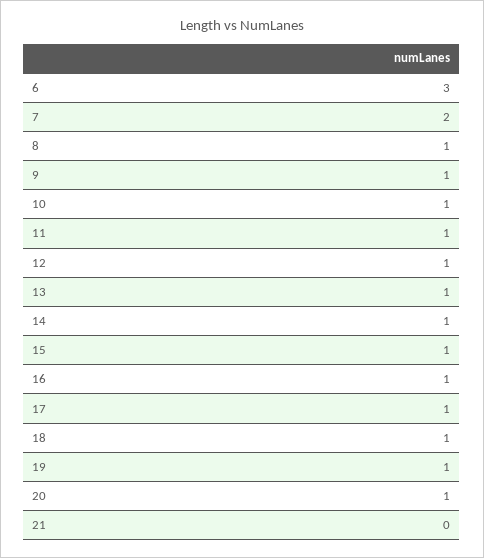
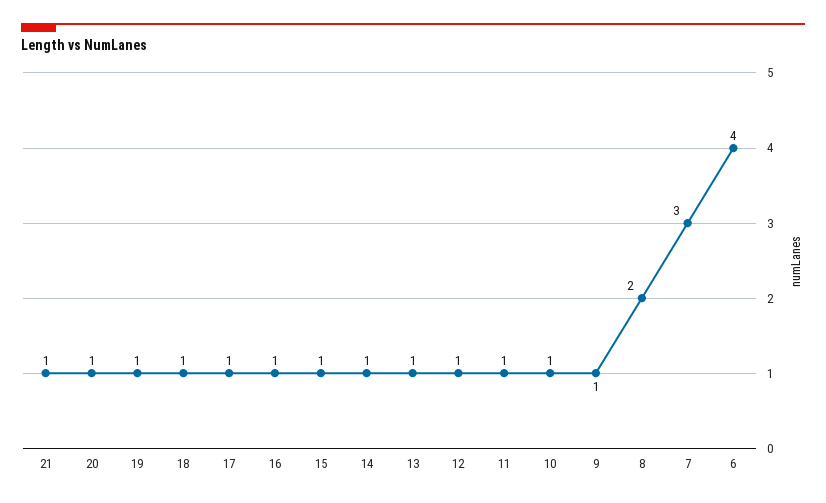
6: 3 -> 4
7: 2 -> 3
8: 1 -> 2
21: 0 -> 1

